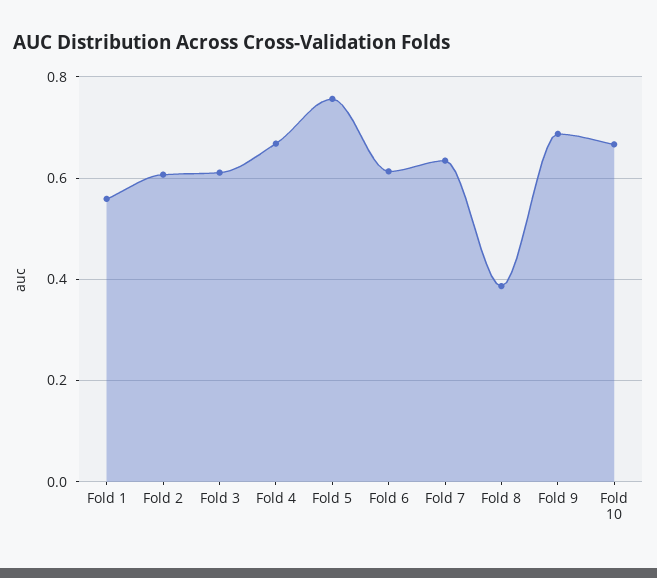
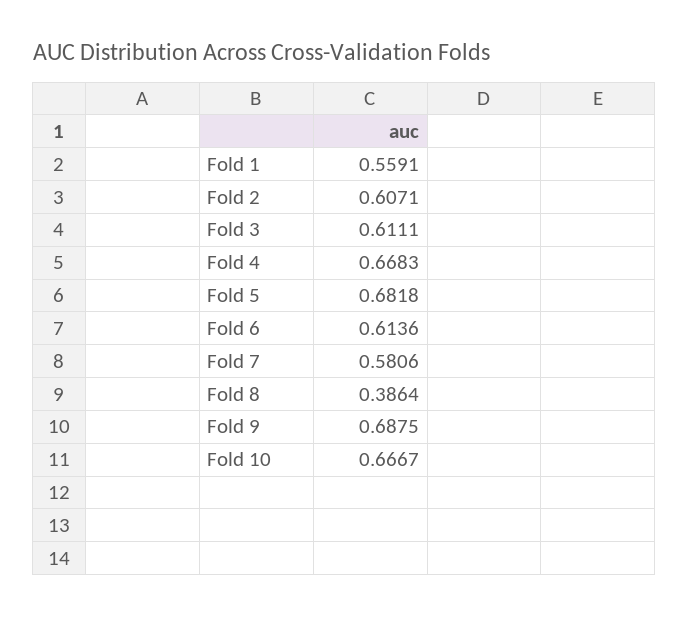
Fold 5: 0.76 -> 0.6818
Fold 7: 0.64 -> 0.5806

